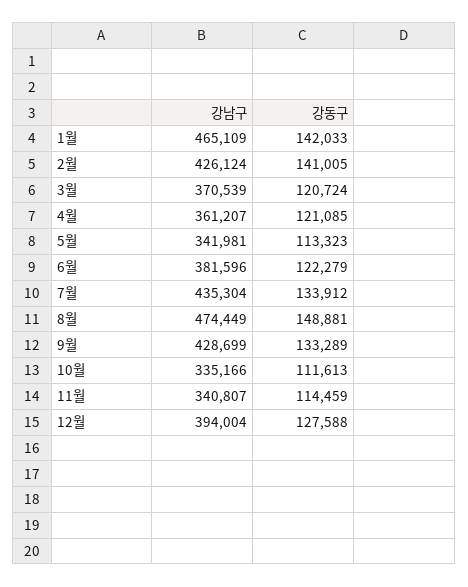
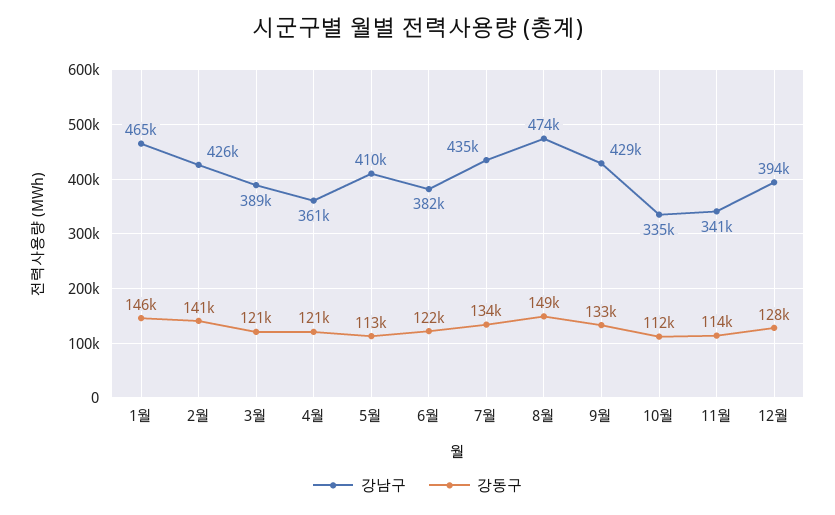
강동구, 1월: 142033 -> 146000
강남구, 3월: 370539 -> 389000
강남구, 5월: 341981 -> 410000

